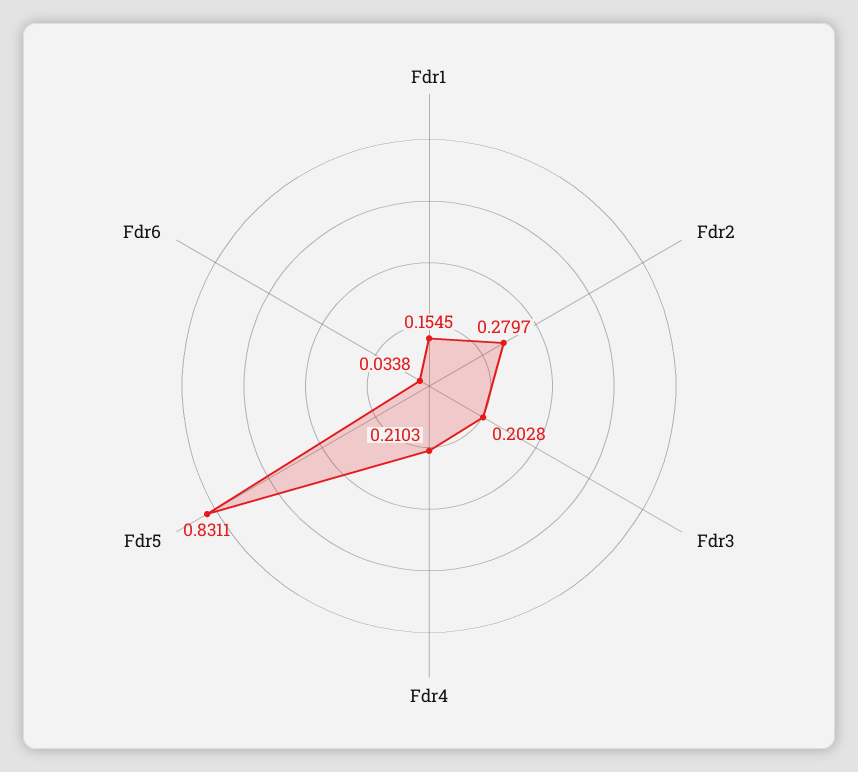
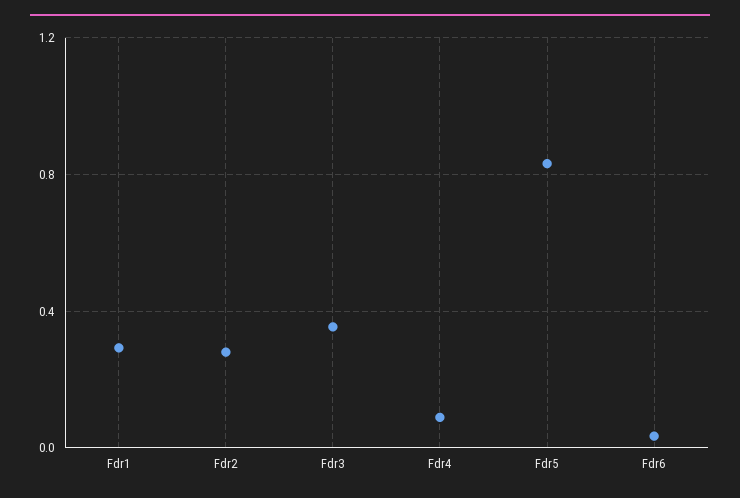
Fdr1: 0.1545 -> 0.3
Fdr3: 0.2028 -> 0.35
Fdr4: 0.2103 -> 0.1

